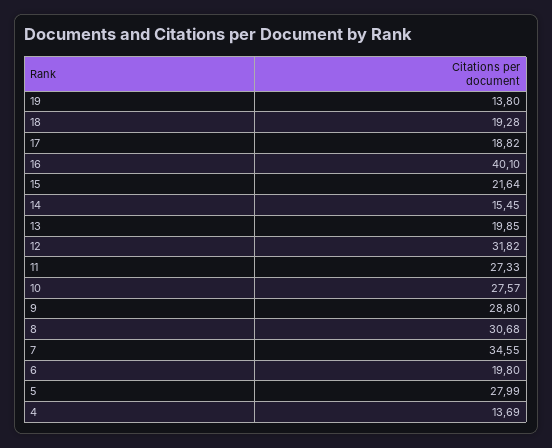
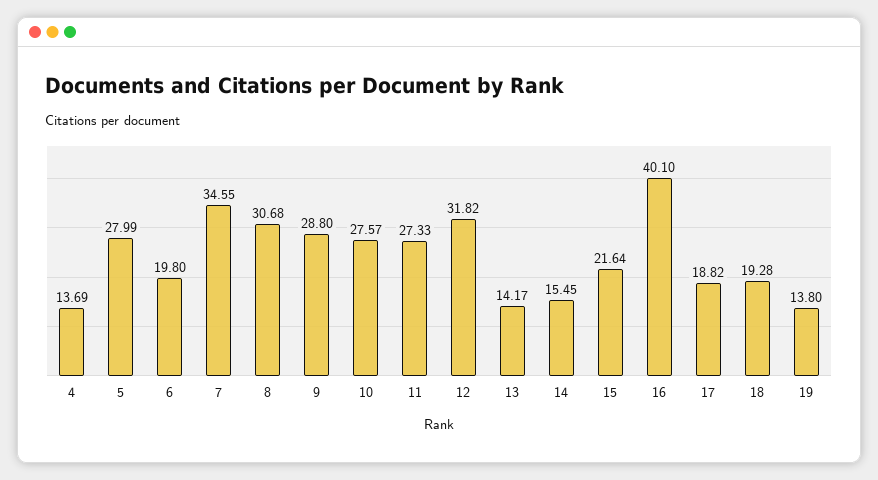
13: 19.85 -> 14.17

